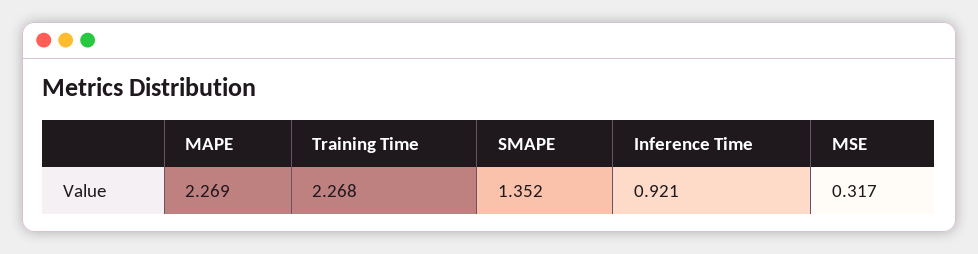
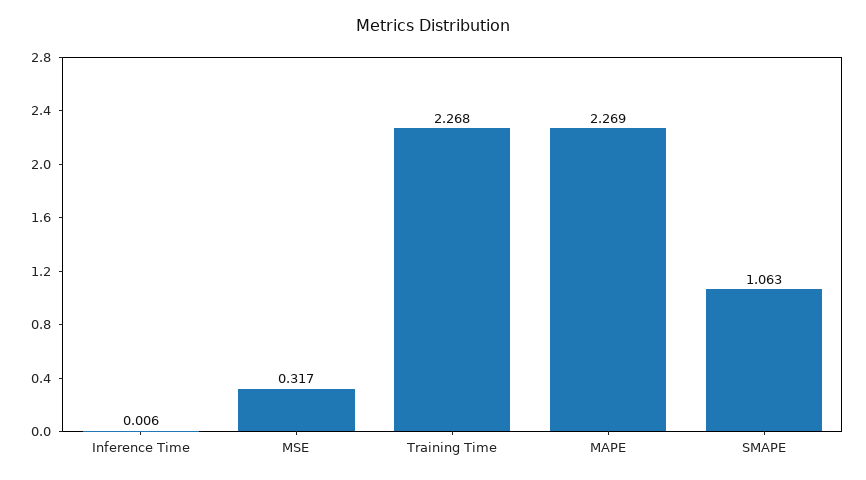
SMAPE: 1.352 -> 1.063
Inference Time: 0.921 -> 0.006

